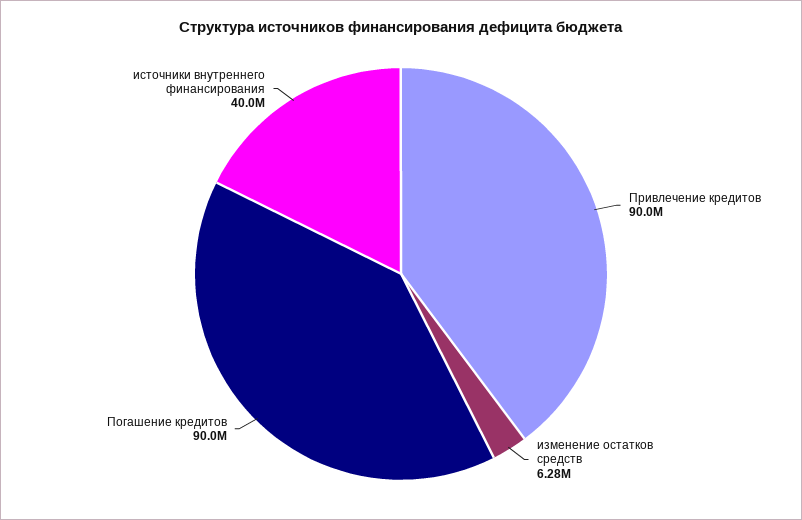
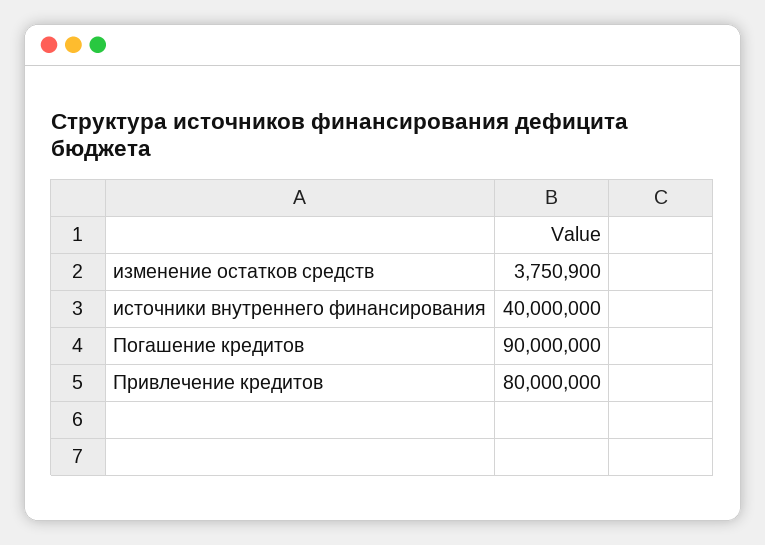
Привлечение кредитов: 90000000 -> 80000000
изменение остатков средств: 6280000 -> 3750900

